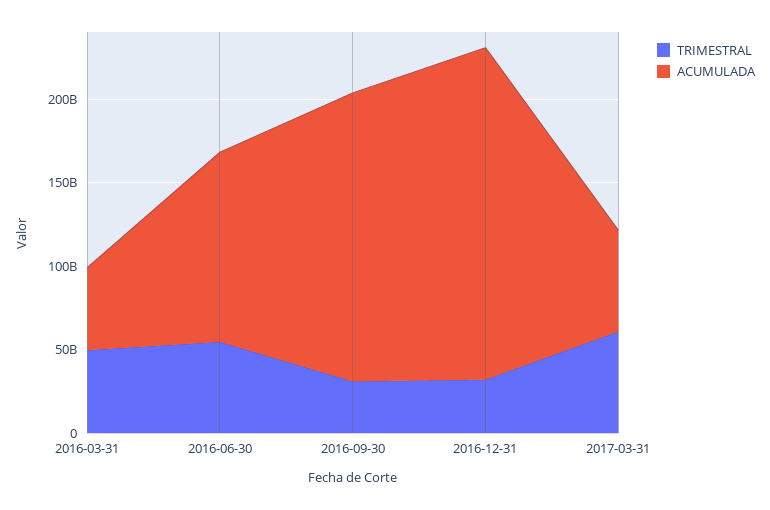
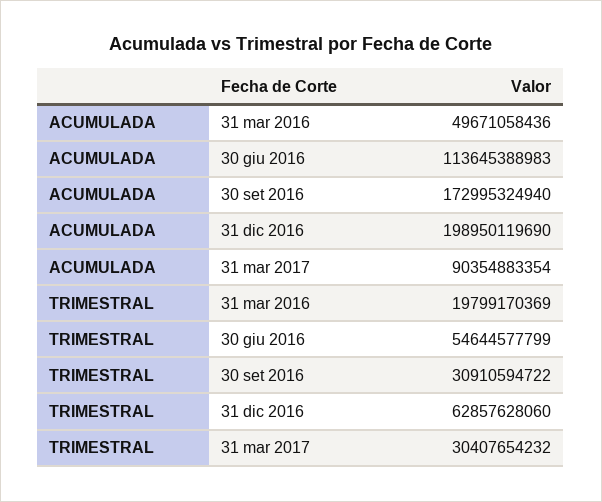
TRIMESTRAL, 2016-03-31: 50000000000 -> 19799170369
TRIMESTRAL, 2016-12-31: 30000000000 -> 62857628060
TRIMESTRAL, 2017-03-31: 60000000000 -> 30407654232
ACUMULADA, 2017-03-31: 60000000000 -> 90354883354

